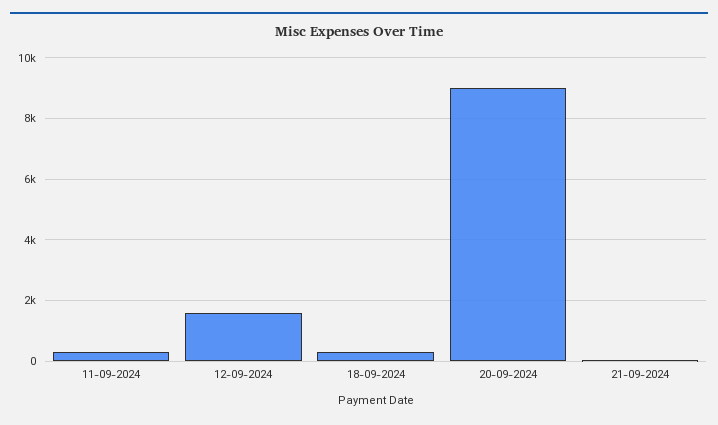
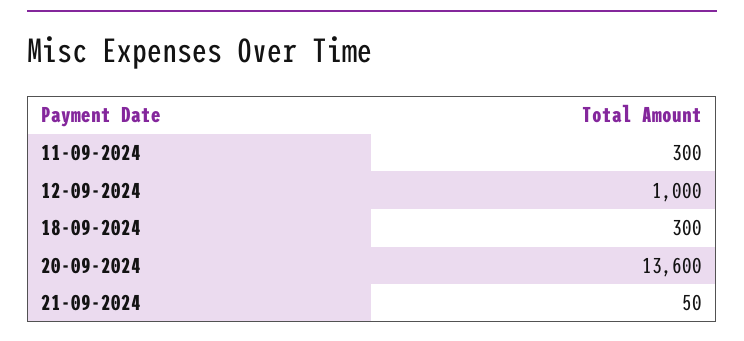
12-09-2024: 1600 -> 1000
20-09-2024: 9000 -> 13600

